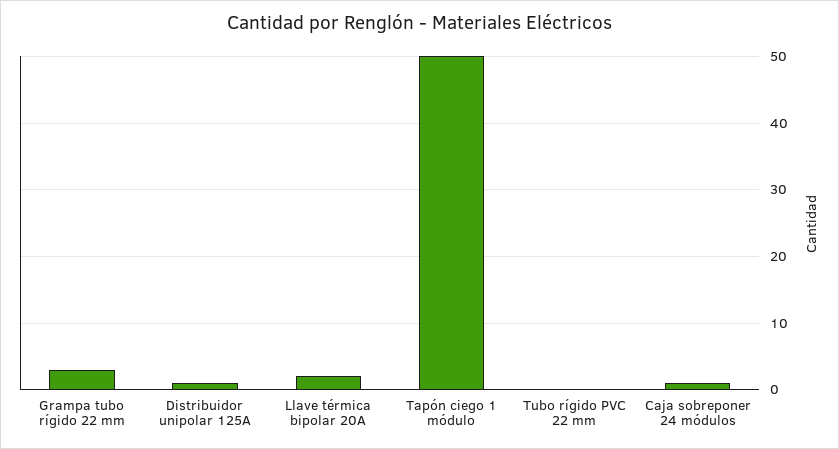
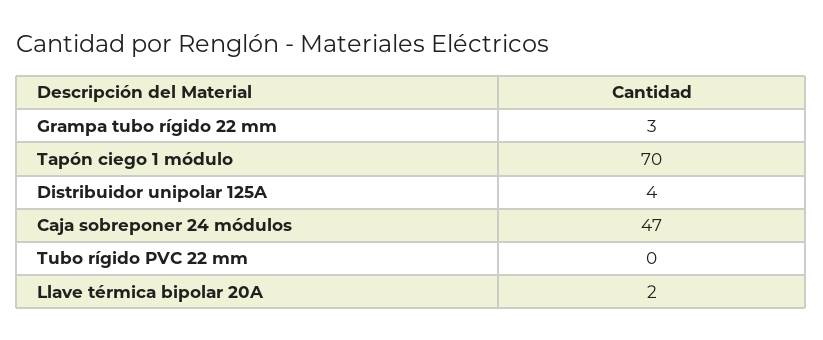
Distribuidor unipolar 125A: 1 -> 4
Tapón ciego 1 módulo: 50 -> 70
Caja sobreponer 24 módulos: 1 -> 47

